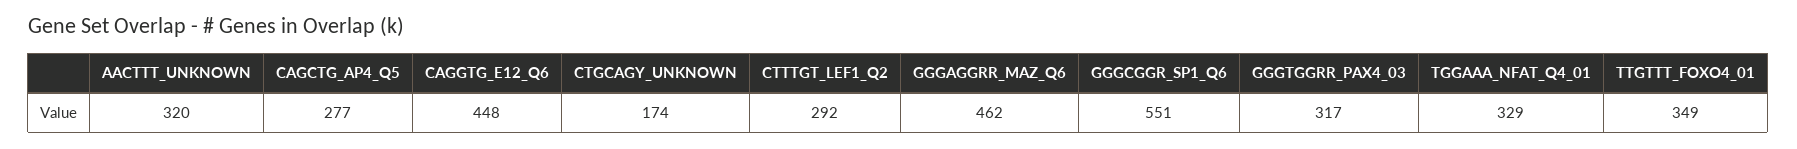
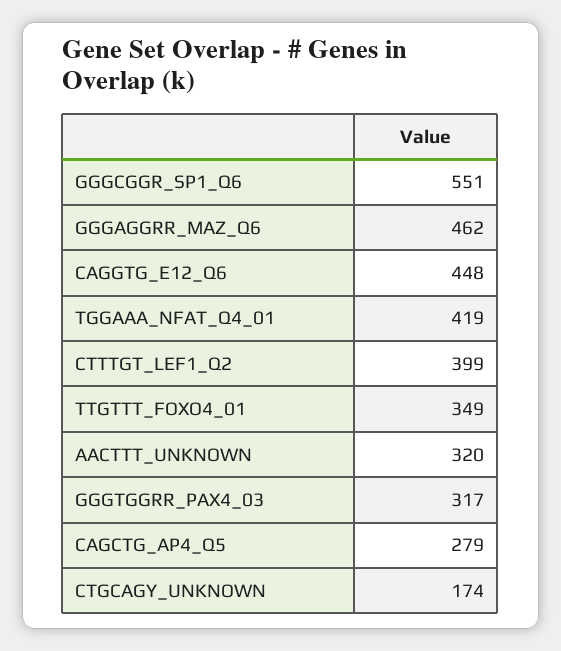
CAGCTG_AP4_Q5: 277 -> 279
CTTTGT_LEF1_Q2: 292 -> 399
TGGAAA_NFAT_Q4_01: 329 -> 419

